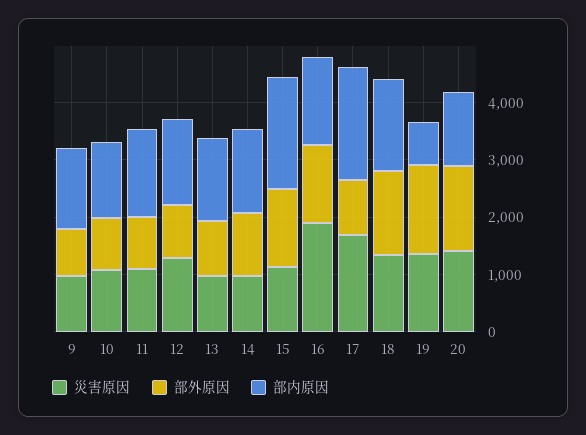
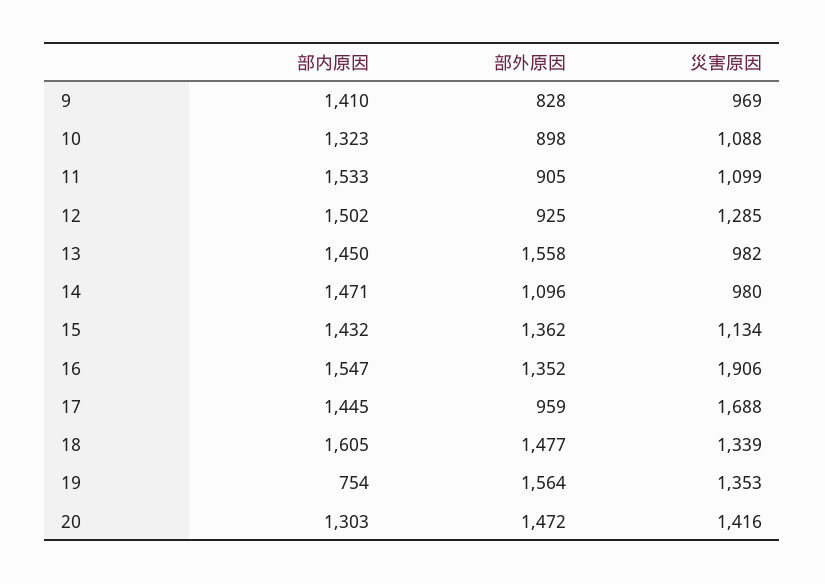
部外原因, 13: 1000 -> 1558
部内原因, 15: 2000 -> 1432
部内原因, 17: 2000 -> 1445

